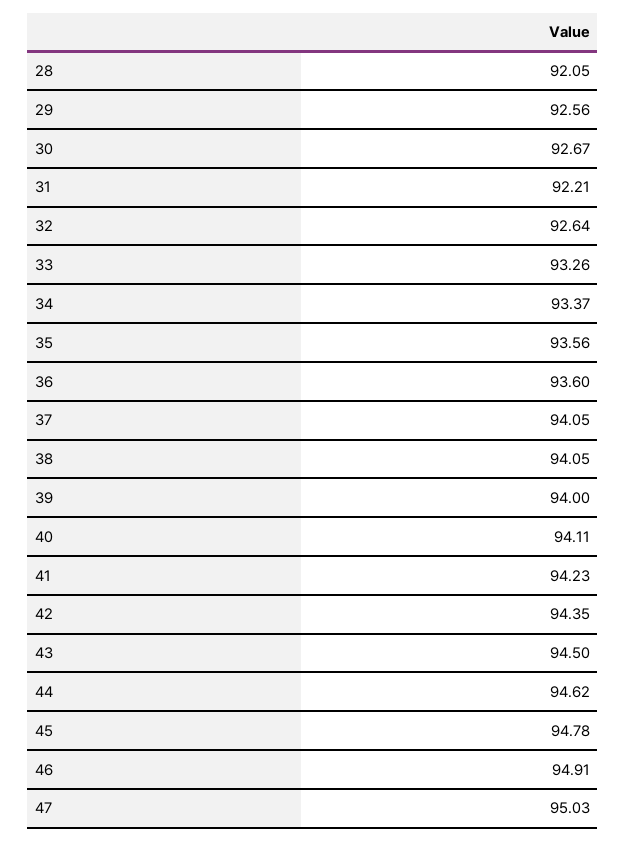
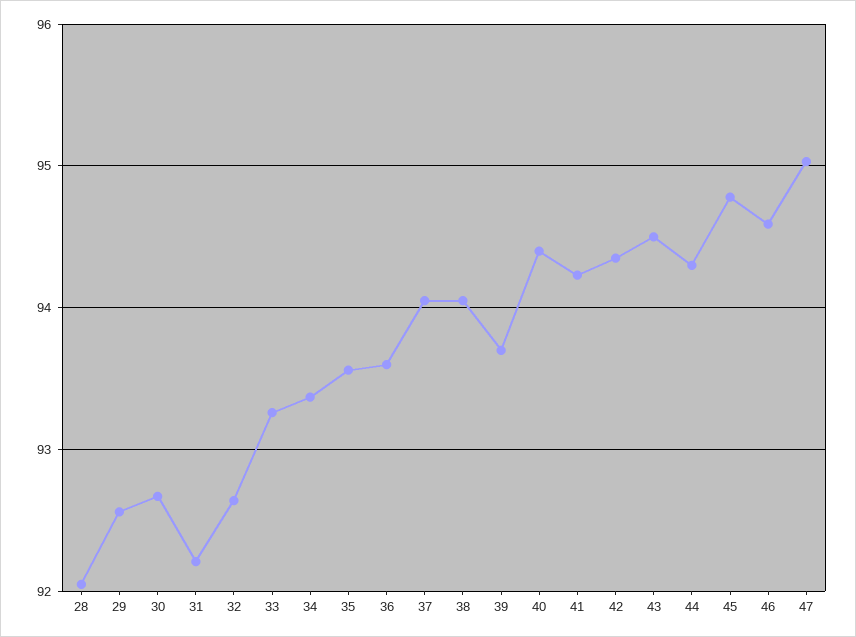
39: 94 -> 93.7
40: 94.11 -> 94.4
44: 94.62 -> 94.3
46: 94.91 -> 94.6

